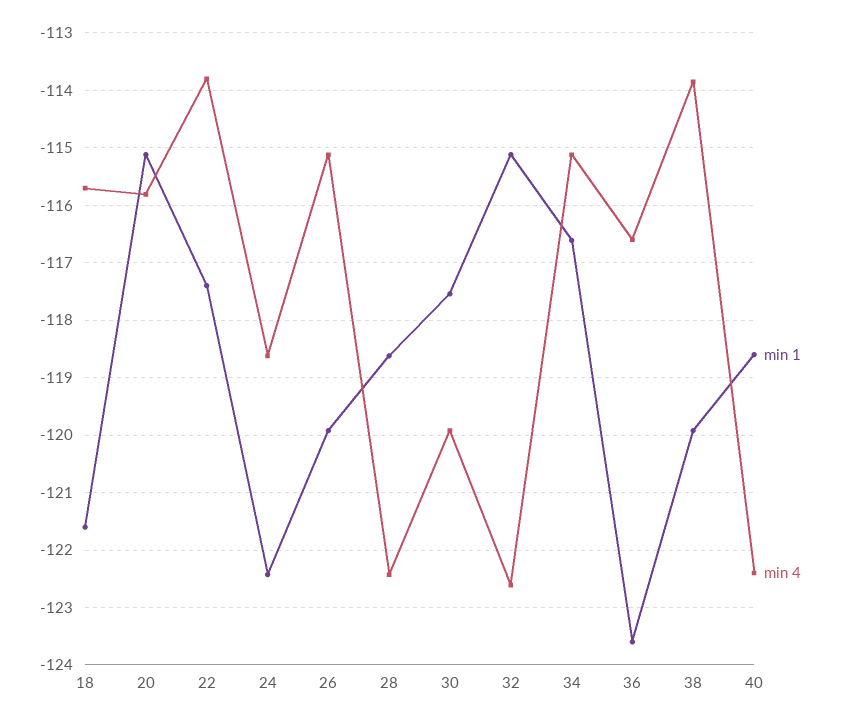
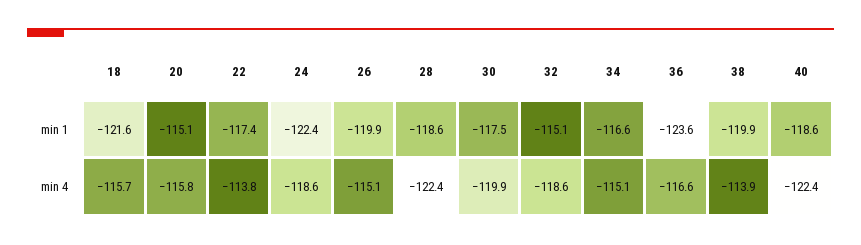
min 4, 32: -122.6 -> -118.6

